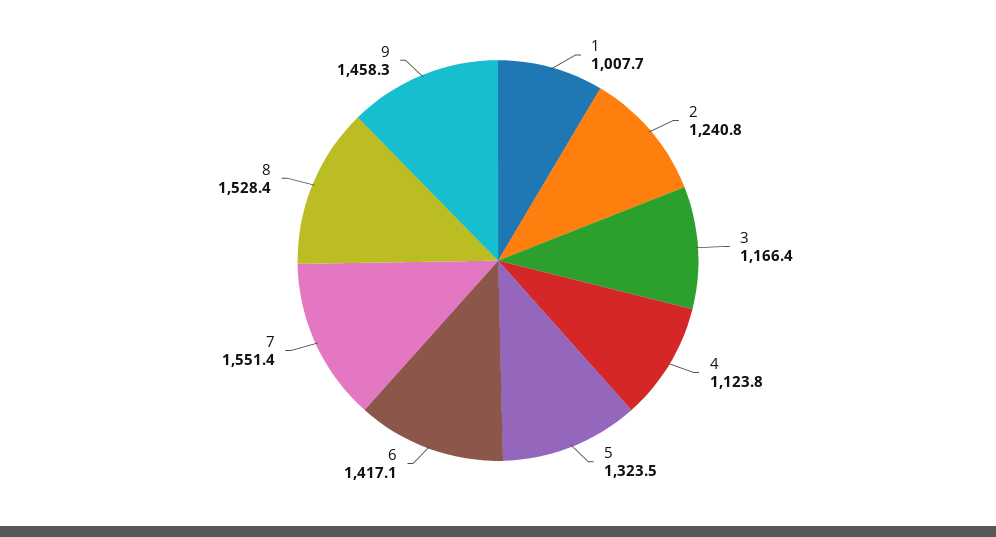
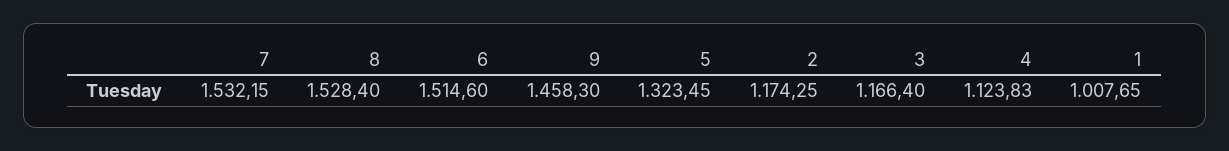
2: 1240.8 -> 1174.25
6: 1417.1 -> 1514.6
7: 1551.4 -> 1532.15

